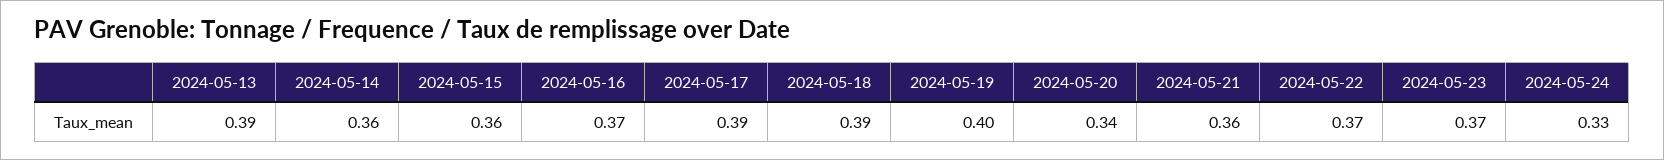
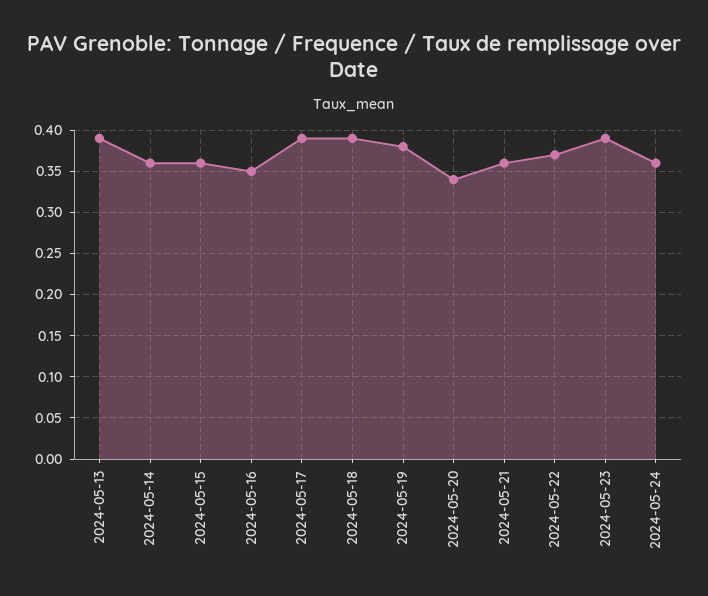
2024-05-16: 0.37 -> 0.35
2024-05-19: 0.4 -> 0.38
2024-05-23: 0.37 -> 0.39
2024-05-24: 0.33 -> 0.36

